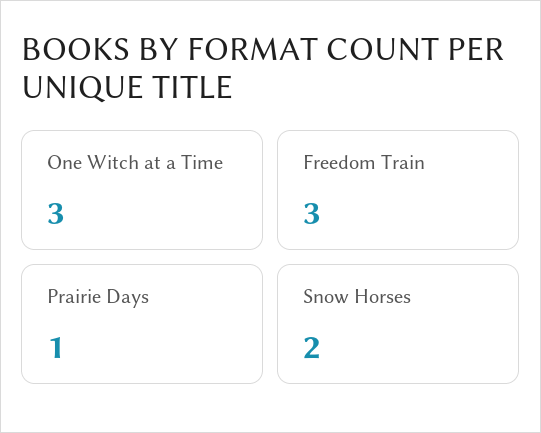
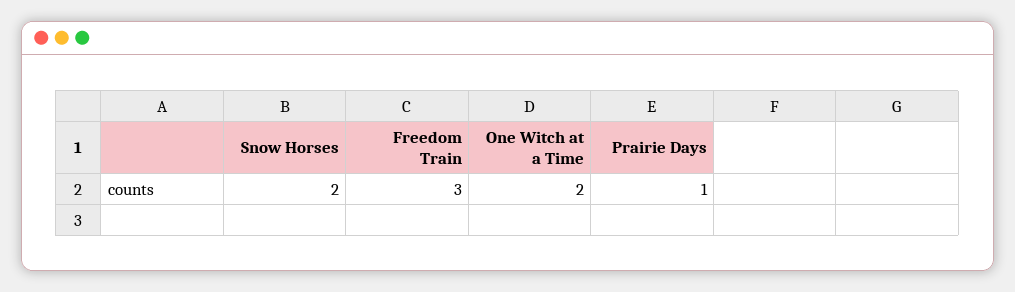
One Witch at a Time: 3 -> 2

